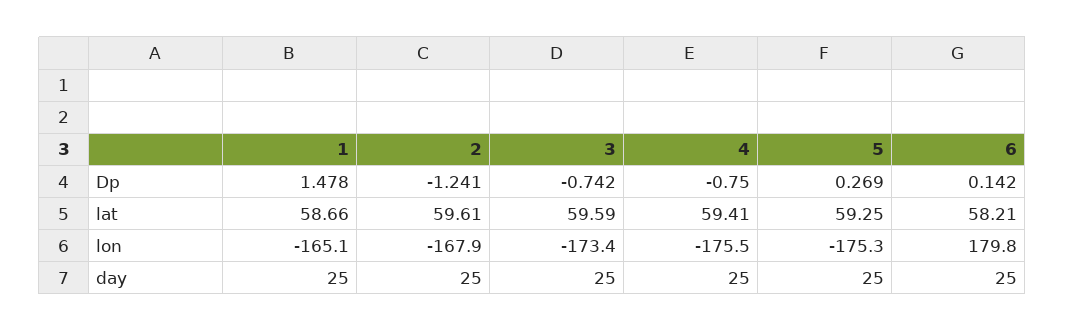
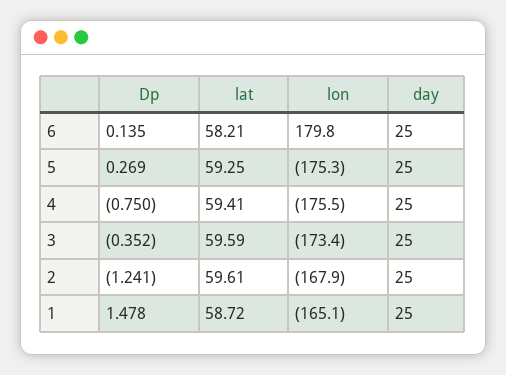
3, Dp: -0.742 -> -0.352
6, Dp: 0.142 -> 0.135
1, lat: 58.66 -> 58.72

